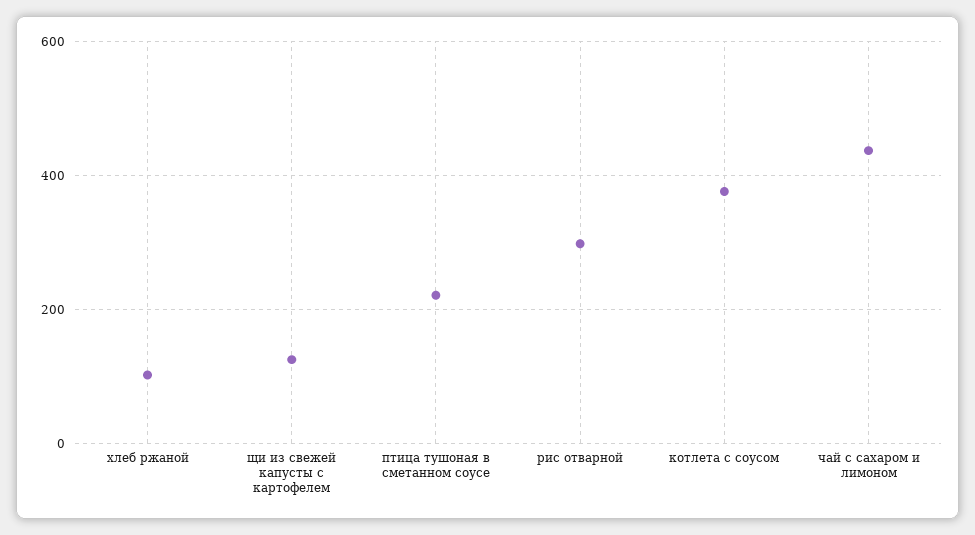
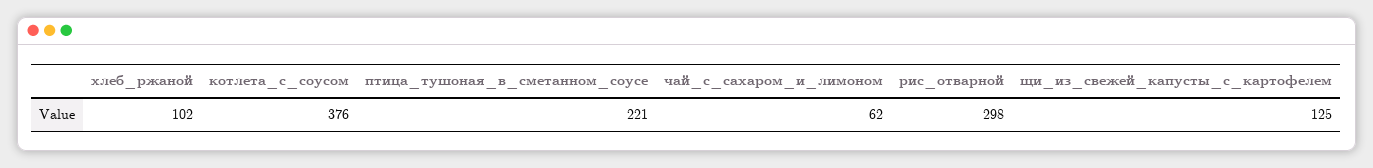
чай с сахаром и лимоном: 440 -> 62

